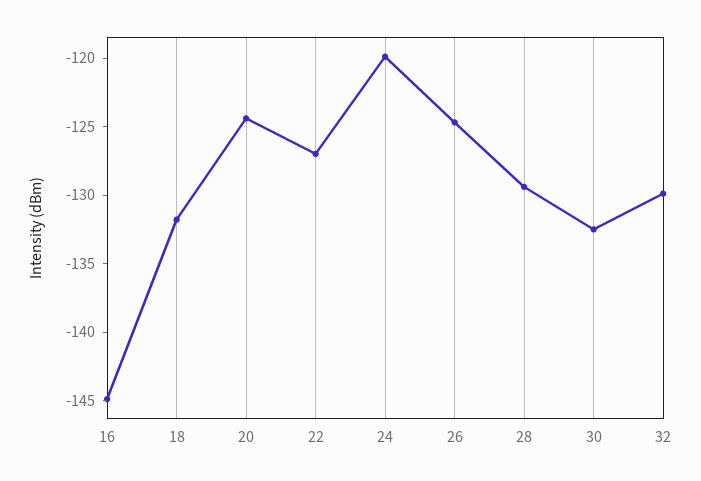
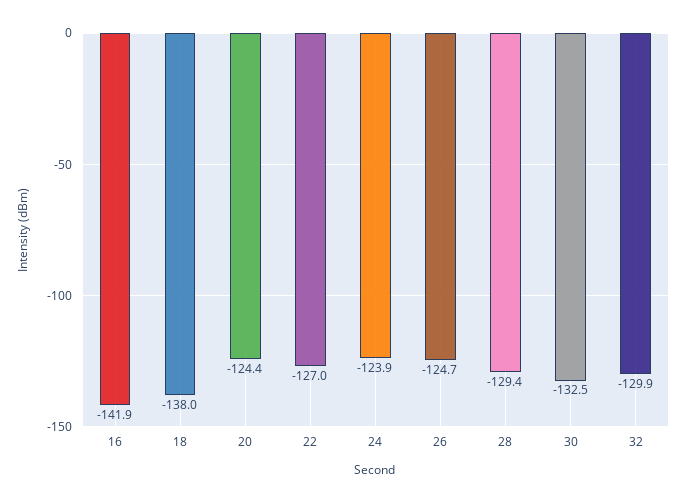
16: -145 -> -141.9
18: -132 -> -138
24: -120 -> -123.9

